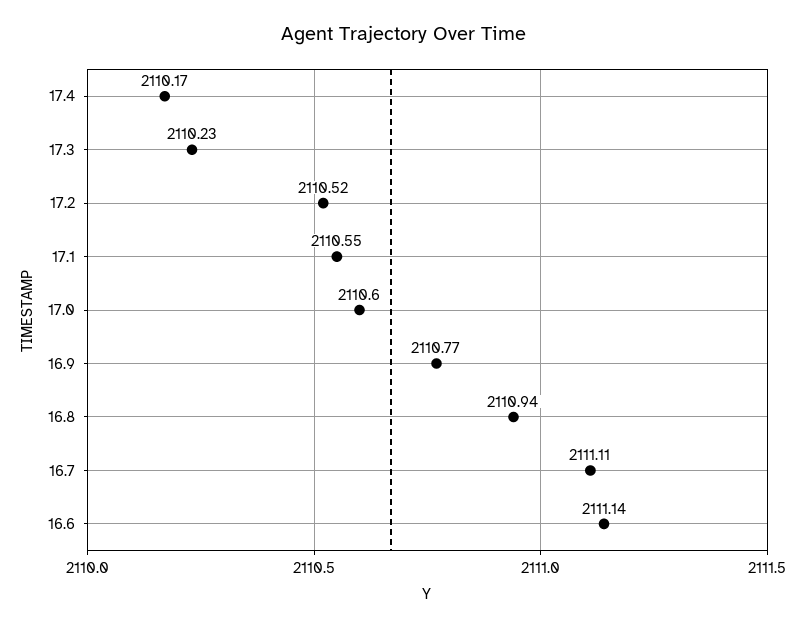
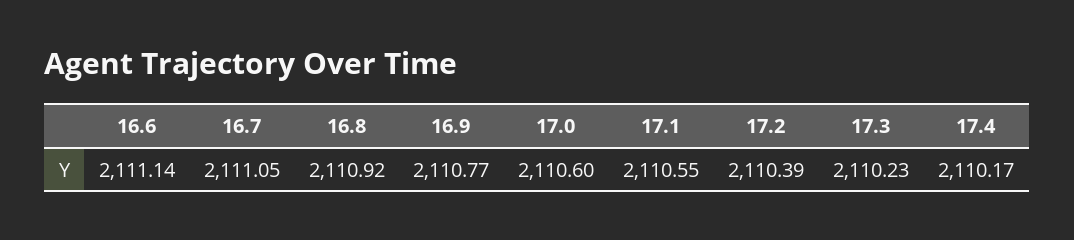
17.2: 2110.52 -> 2110.39
16.8: 2110.94 -> 2110.92
16.7: 2111.11 -> 2111.05

